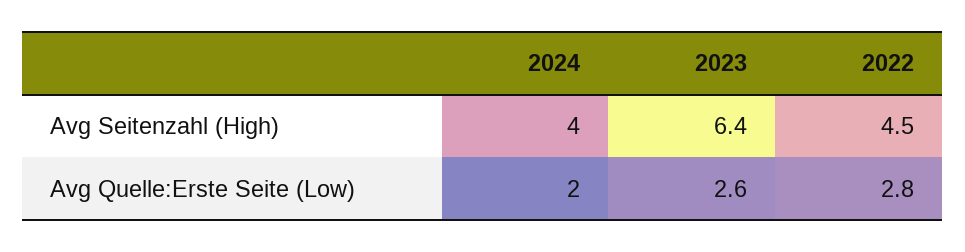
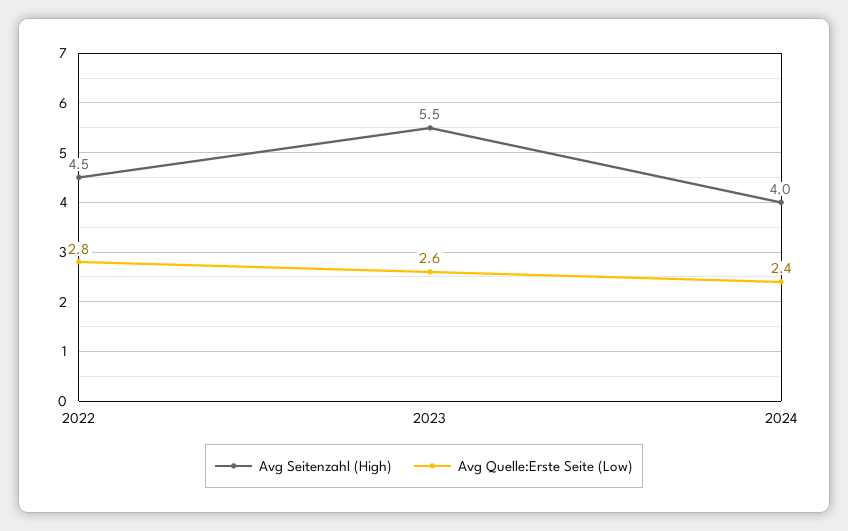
Avg Seitenzahl (High), 2023: 6.4 -> 5.5
Avg Quelle:Erste Seite (Low), 2024: 2 -> 2.4

